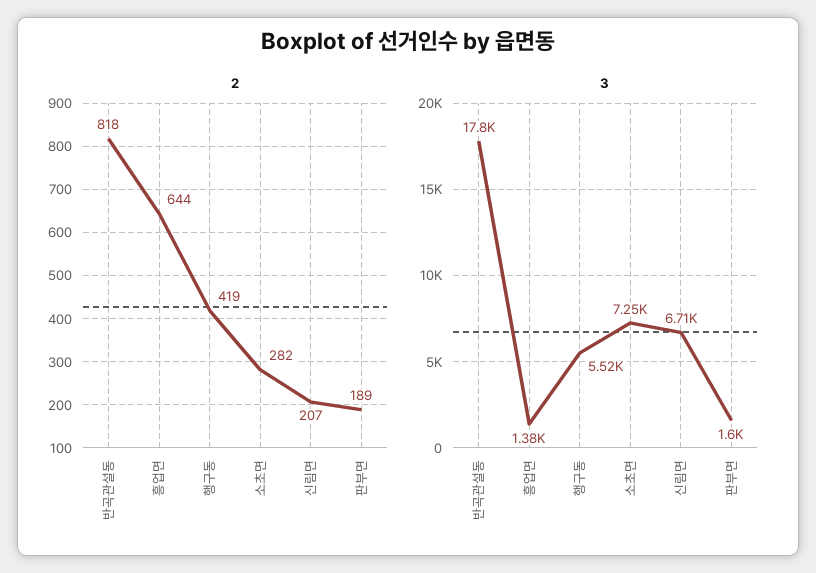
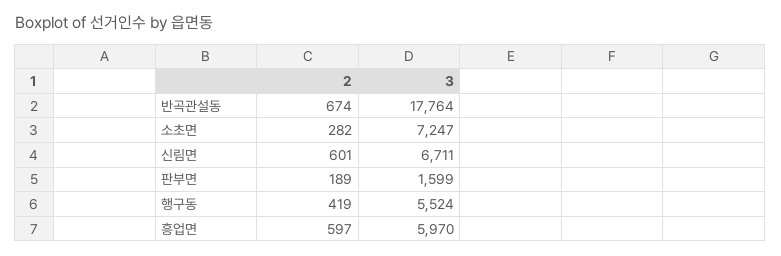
2, 반곡관설동: 818 -> 674
2, 흥업면: 644 -> 597
2, 신림면: 207 -> 601
3, 흥업면: 1380 -> 5970

